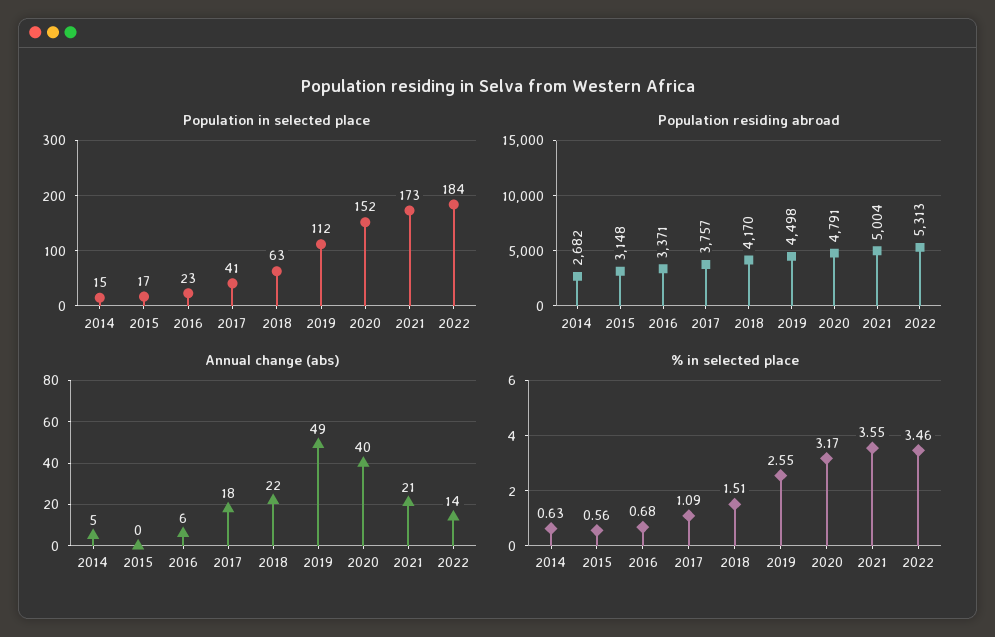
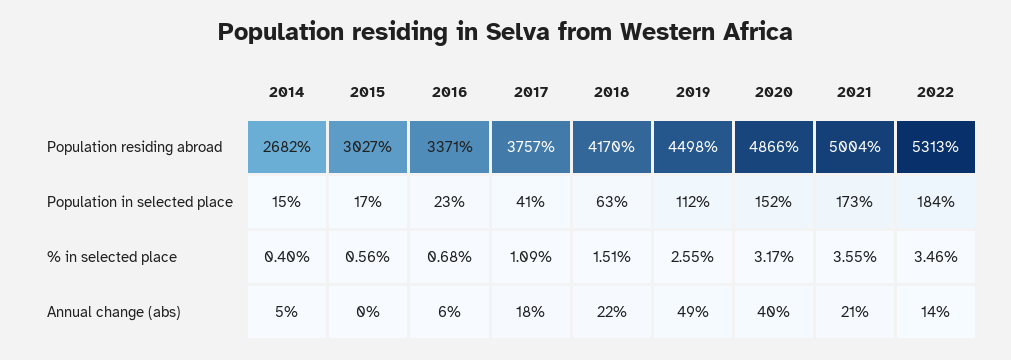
Population residing abroad, 2015: 3148 -> 3027
Population residing abroad, 2020: 4791 -> 4866
% in selected place, 2014: 0.63 -> 0.4

